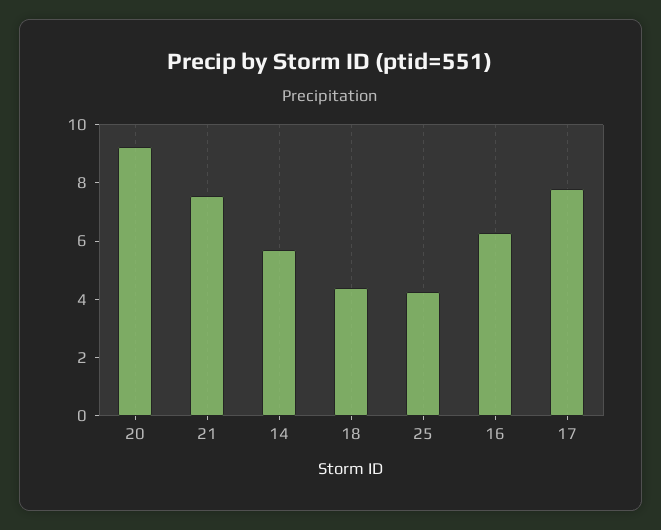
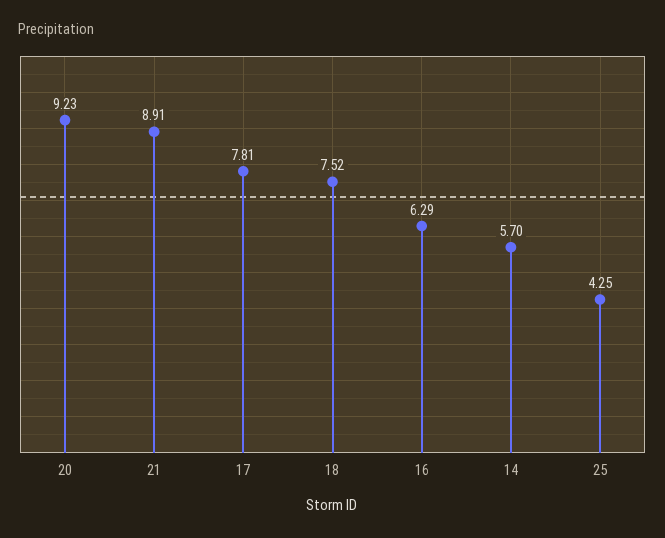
21: 7.5 -> 8.91
18: 4.5 -> 7.52

